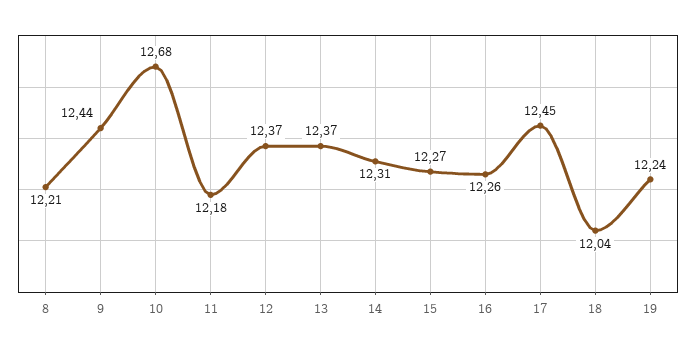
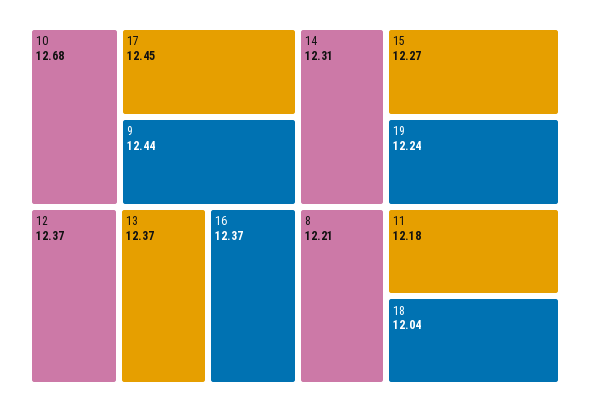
16: 12.26 -> 12.37

